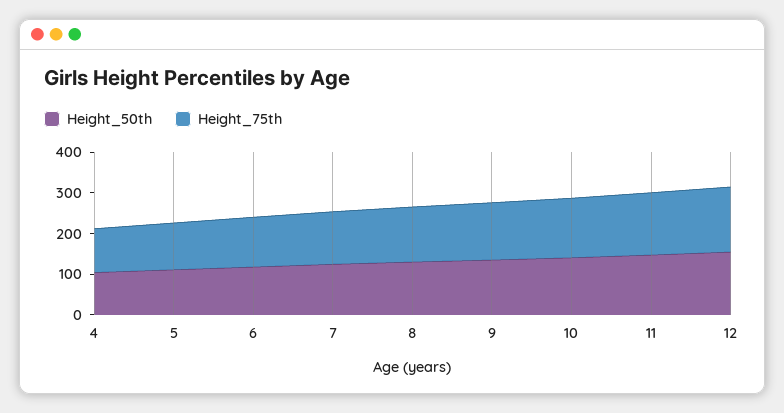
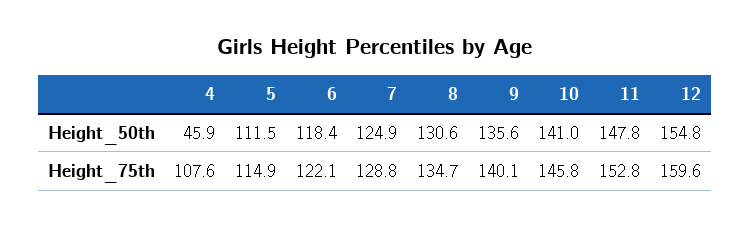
Height_50th, 4: 100 -> 45.9

